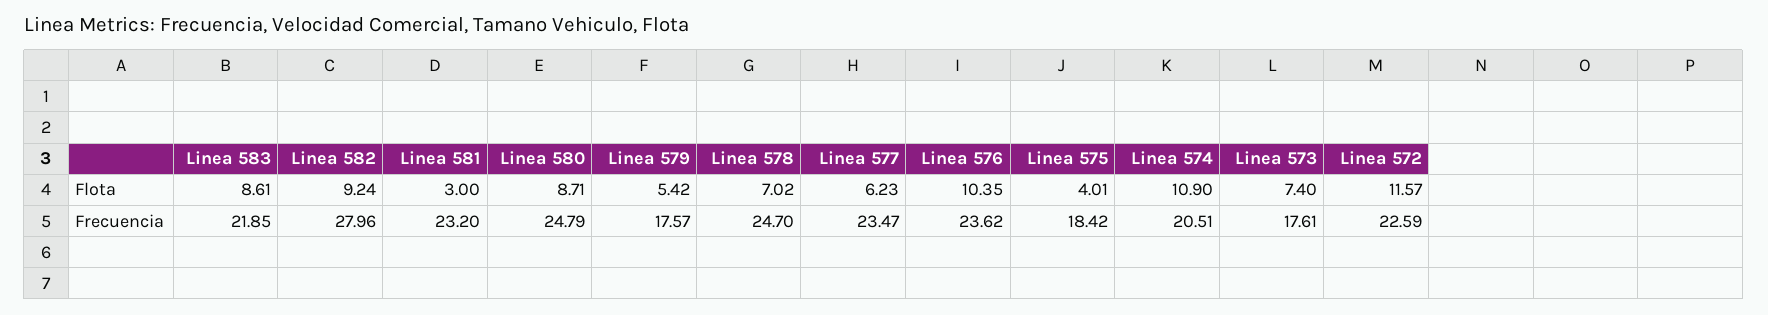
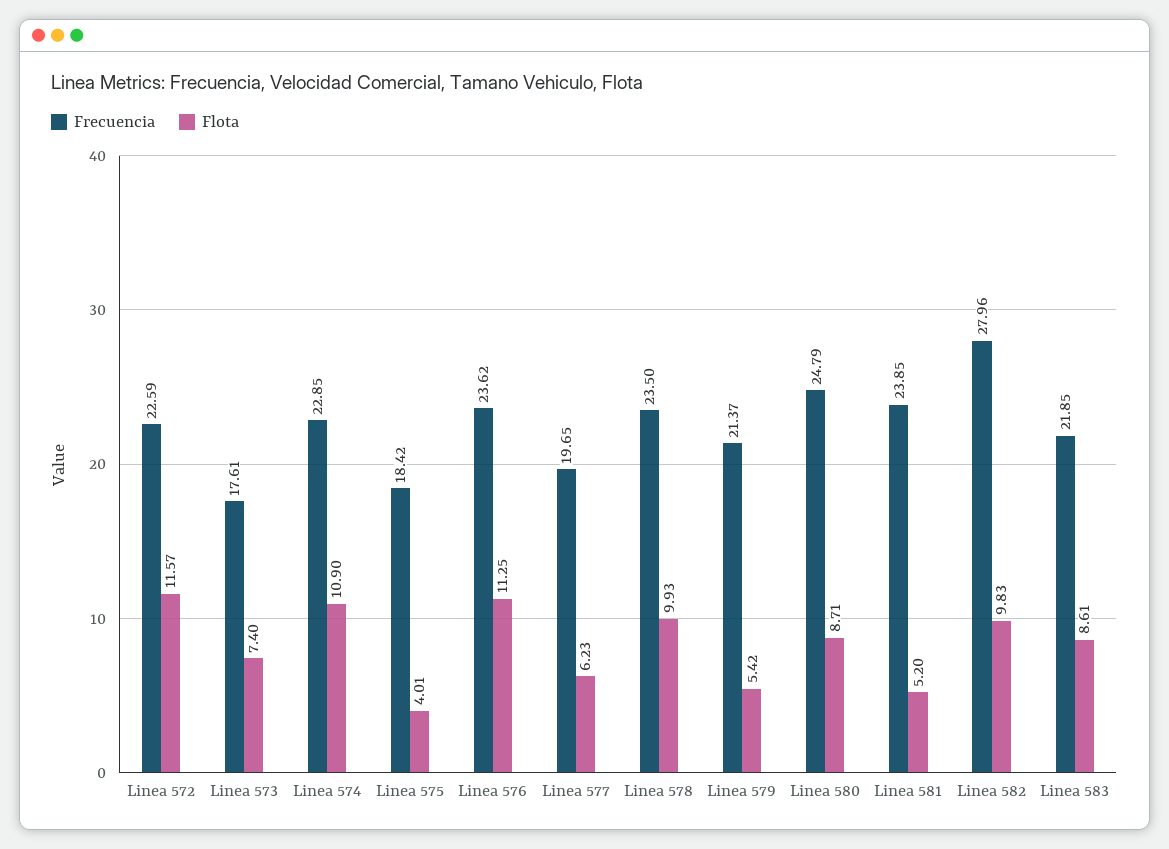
Flota, Linea 582: 9.24 -> 9.83
Flota, Linea 581: 3 -> 5.2
Flota, Linea 578: 7.02 -> 9.93
Flota, Linea 576: 10.35 -> 11.25
Frecuencia, Linea 581: 23.2 -> 23.85
Frecuencia, Linea 579: 17.57 -> 21.37
Frecuencia, Linea 578: 24.7 -> 23.5
Frecuencia, Linea 577: 23.47 -> 19.65
Frecuencia, Linea 574: 20.51 -> 22.85

